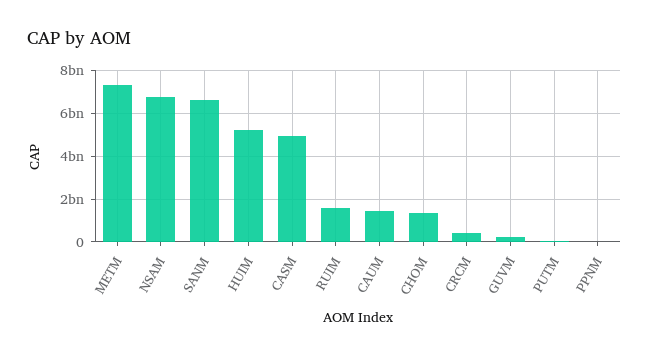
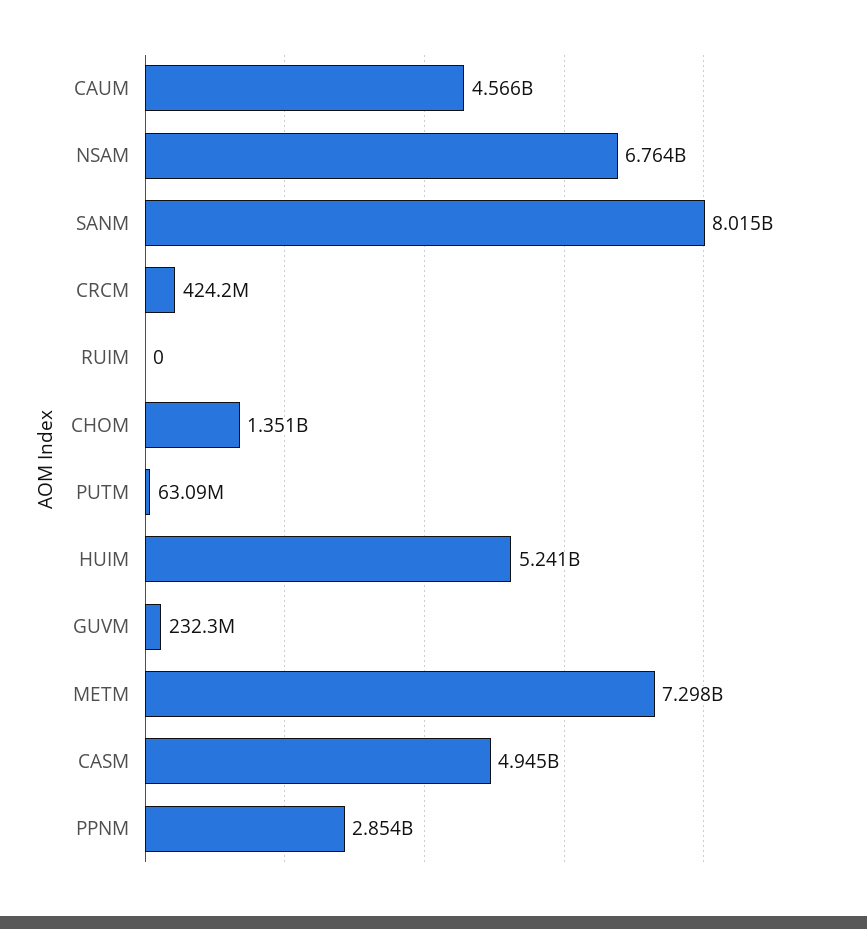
SANM: 6500000000 -> 8015000000
RUIM: 1500000000 -> 0
CAUM: 1500000000 -> 4566000000
PPNM: 0 -> 2854000000

